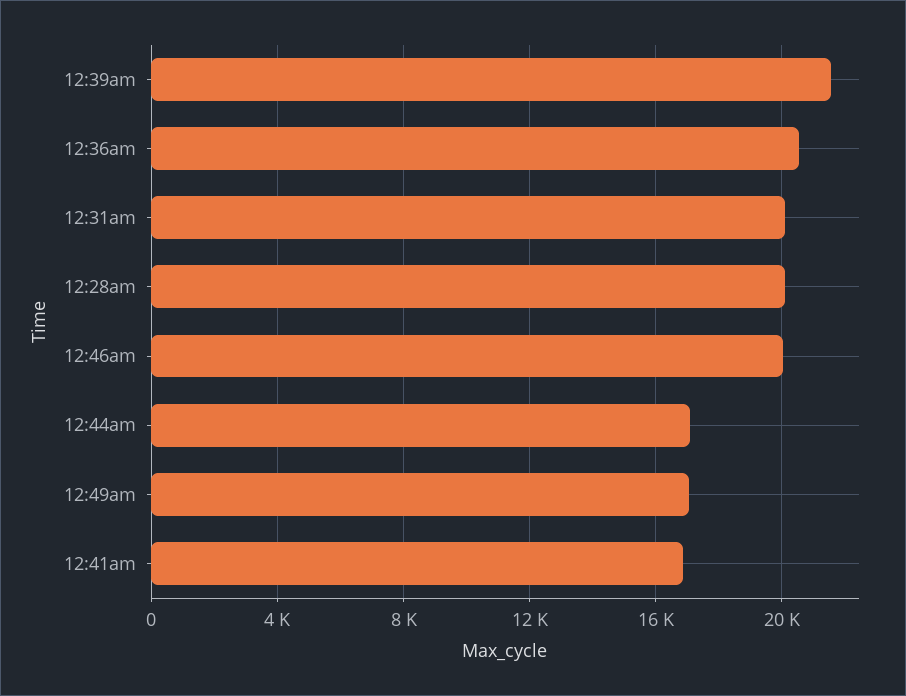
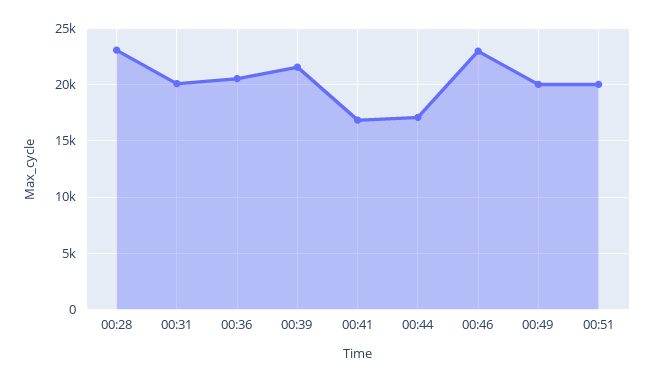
12:28am: 20000 -> 23000
12:46am: 20000 -> 23000
12:49am: 17000 -> 20000
00:51: none -> 20000

